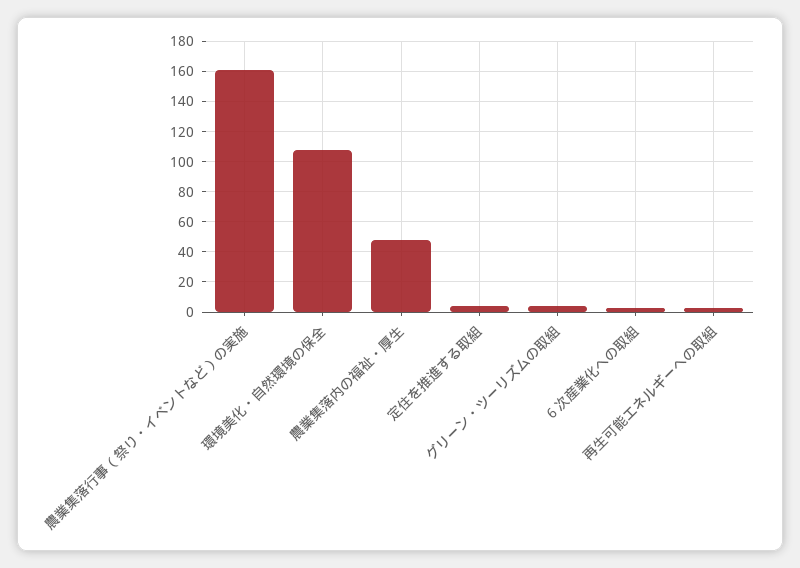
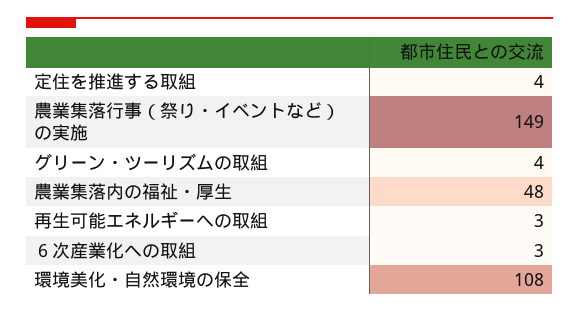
農業集落行事（祭り・イベントなど）の実施: 160 -> 149

